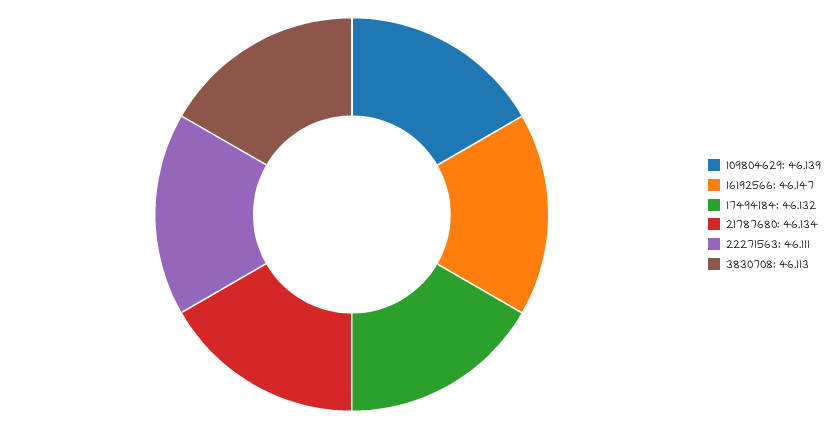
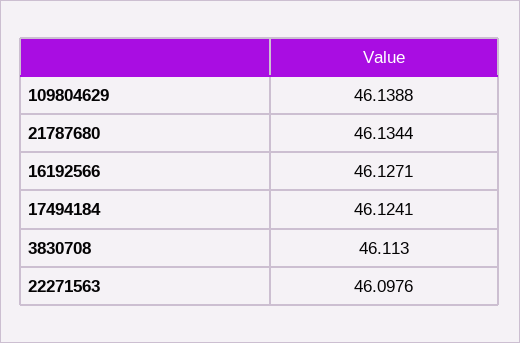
16192566: 46.147 -> 46.1271
17494184: 46.132 -> 46.1241
22271563: 46.111 -> 46.0976

